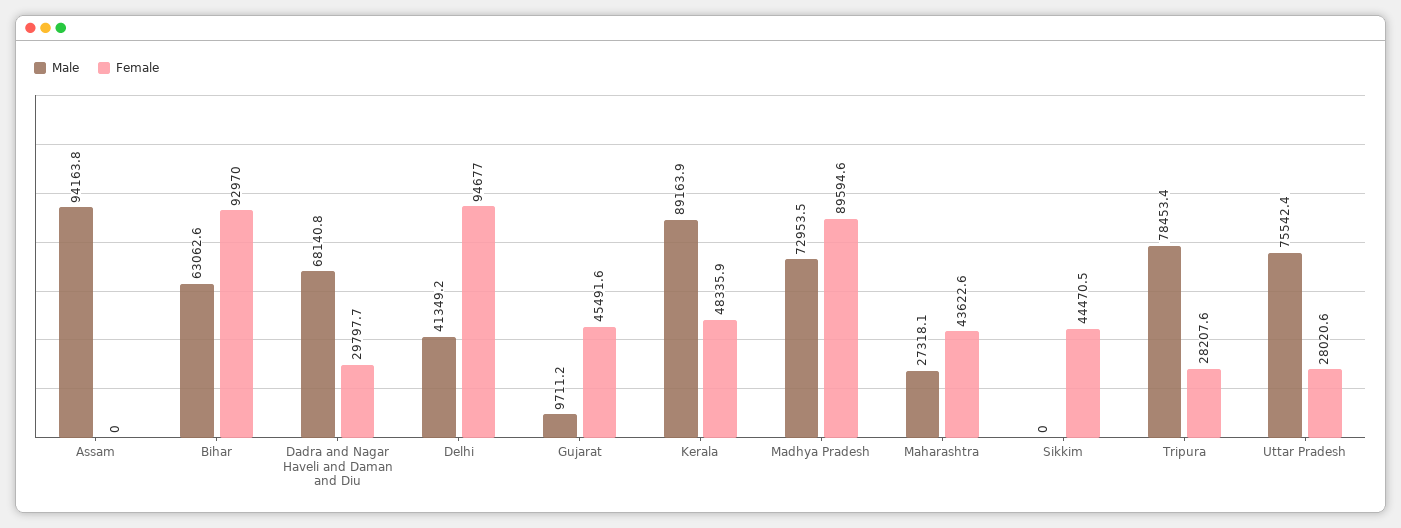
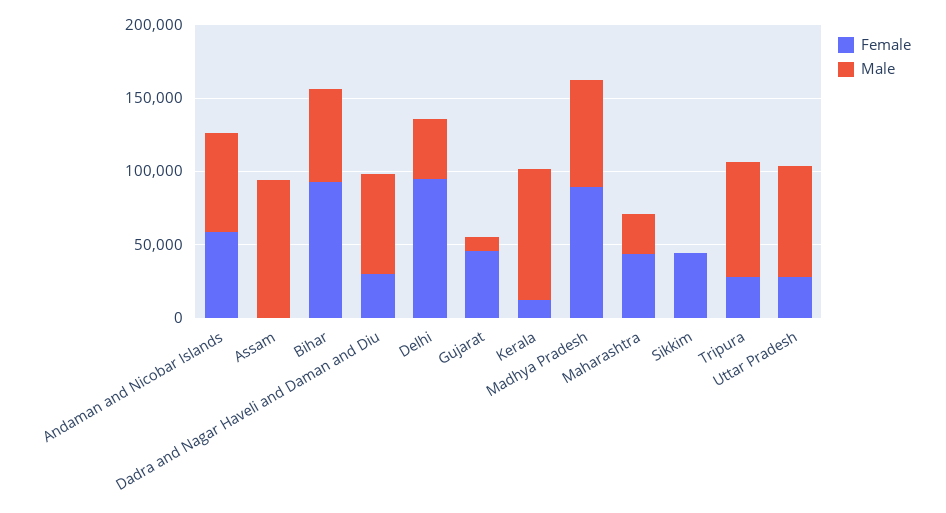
Female, Kerala: 48335.9 -> 10000
Female, Andaman and Nicobar Islands: none -> 60000
Male, Andaman and Nicobar Islands: none -> 70000

